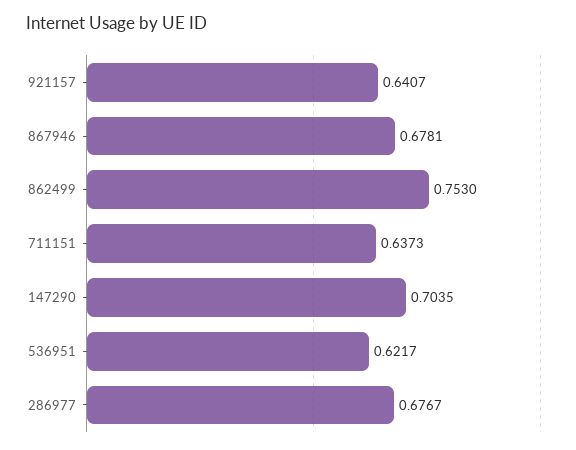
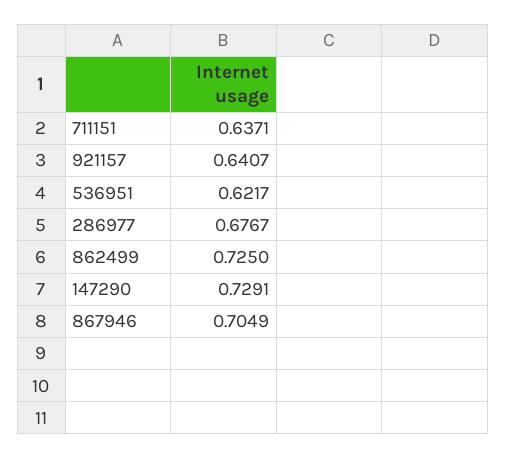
867946: 0.6781 -> 0.7049
862499: 0.753 -> 0.725
711151: 0.6373 -> 0.6371
147290: 0.7035 -> 0.7291

